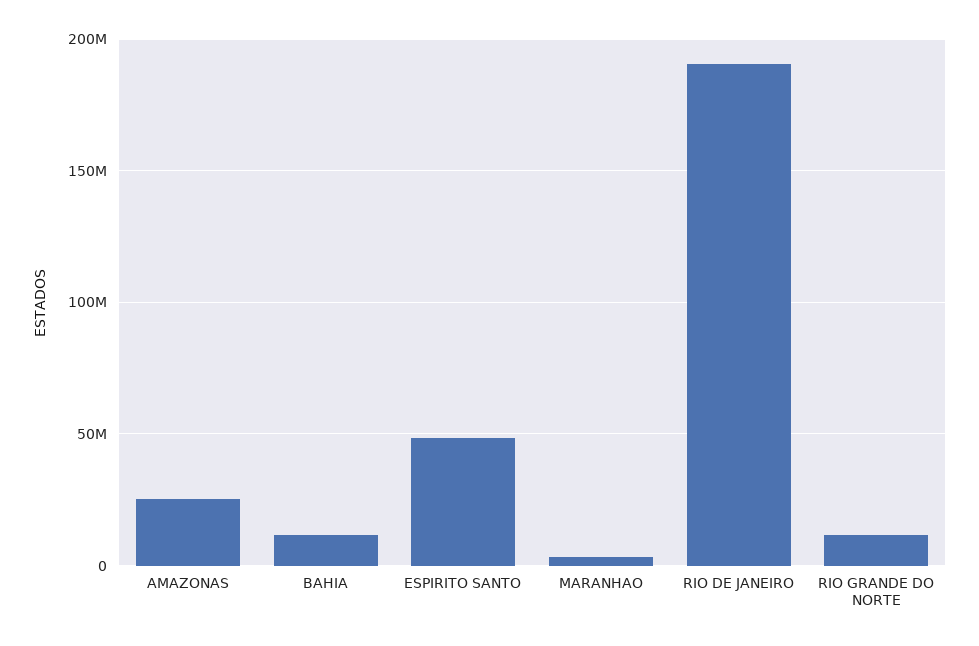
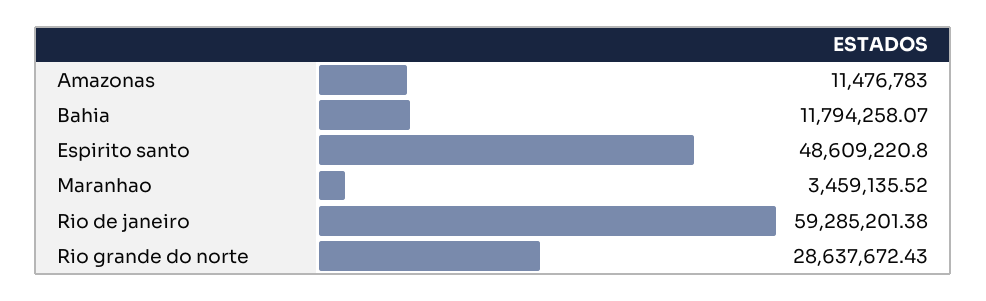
AMAZONAS: 25000000 -> 11476783
RIO DE JANEIRO: 190000000 -> 59285201.38
RIO GRANDE DO NORTE: 10000000 -> 28637672.43

